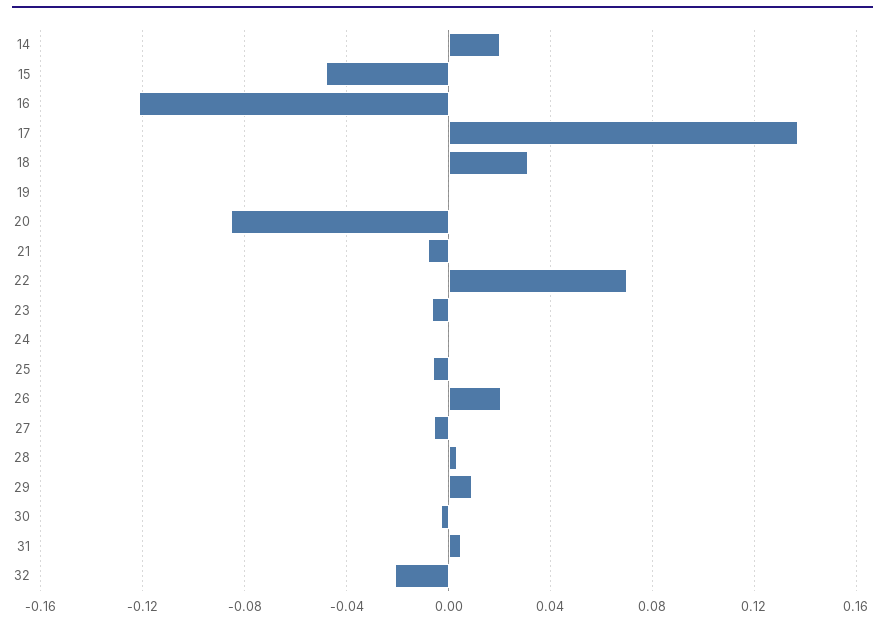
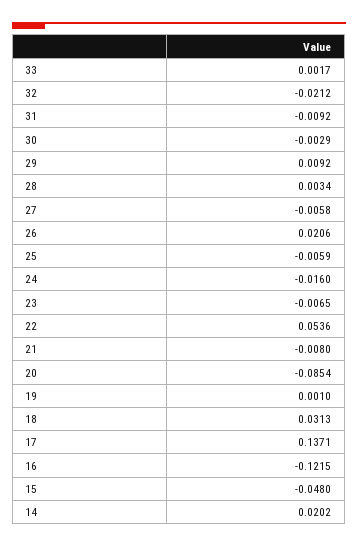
22: 0.07 -> 0.0536
24: 0 -> -0.016
31: 0.005 -> -0.0092
33: none -> 0.0017

